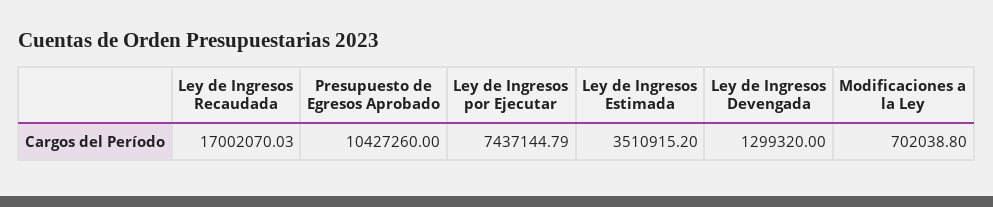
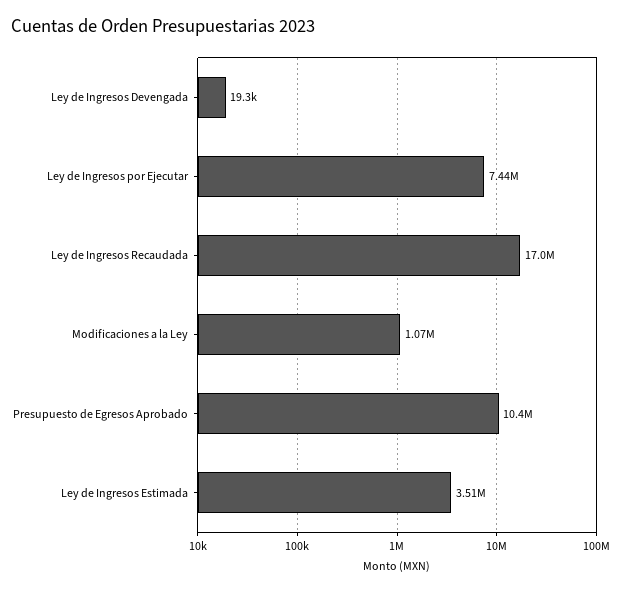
Ley de Ingresos Devengada: 1299320 -> 19300
Modificaciones a la Ley: 702038.8 -> 1070000

